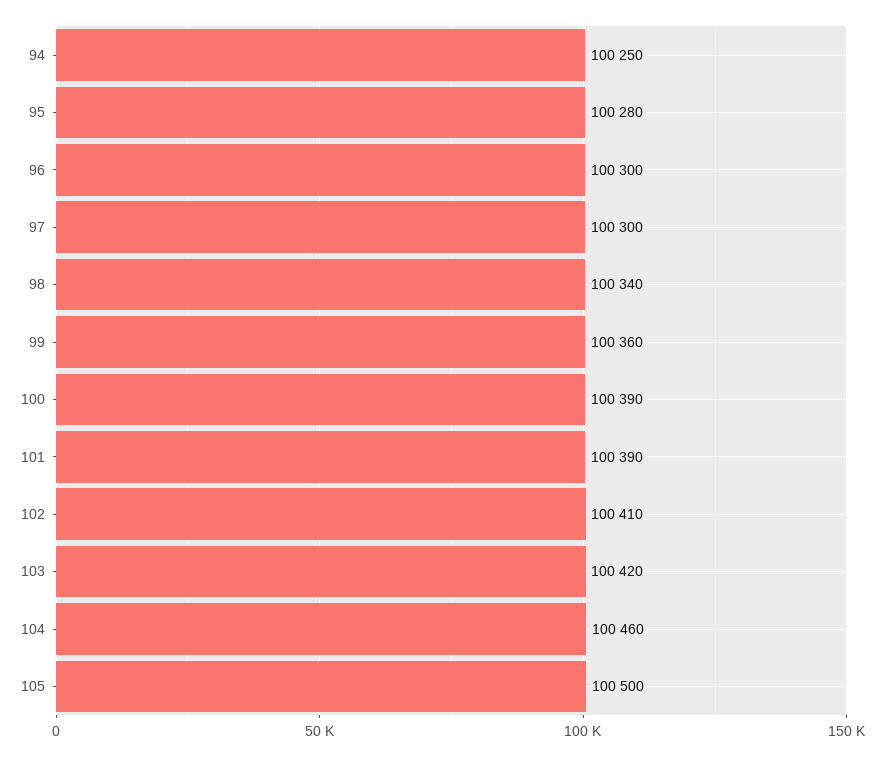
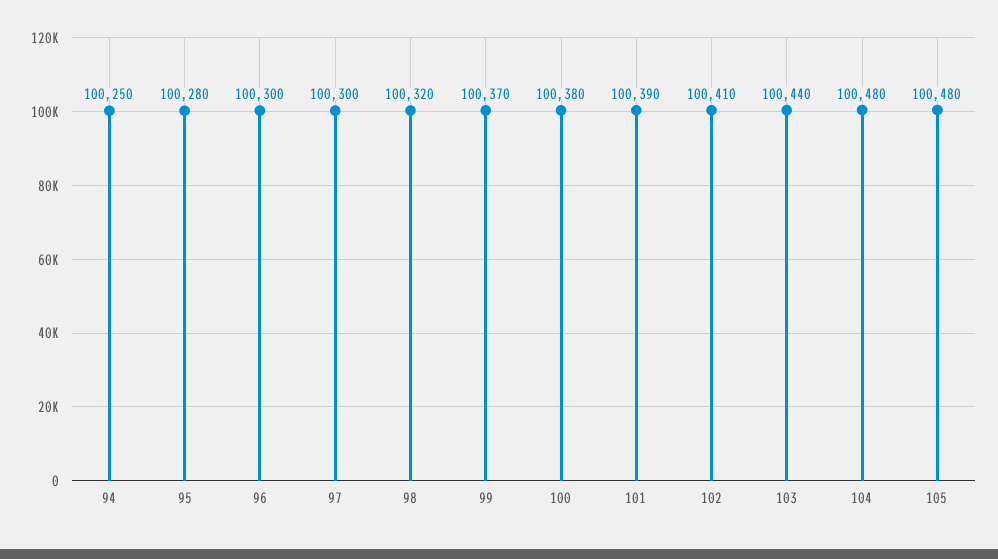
98: 100340 -> 100320
99: 100360 -> 100370
100: 100390 -> 100380
103: 100420 -> 100440
104: 100460 -> 100480
105: 100500 -> 100480

